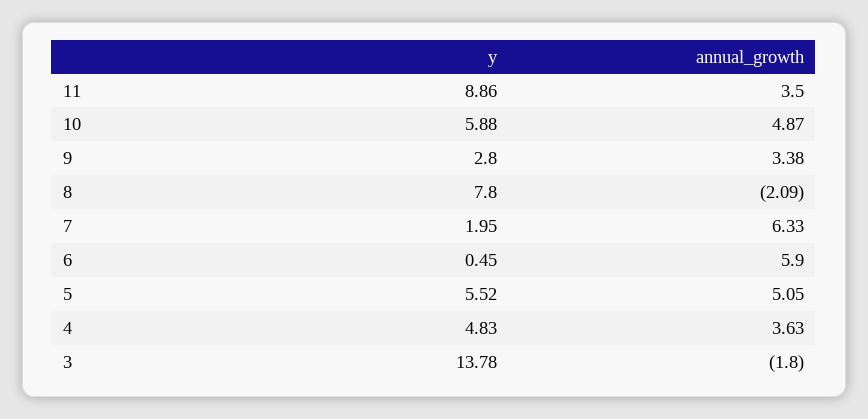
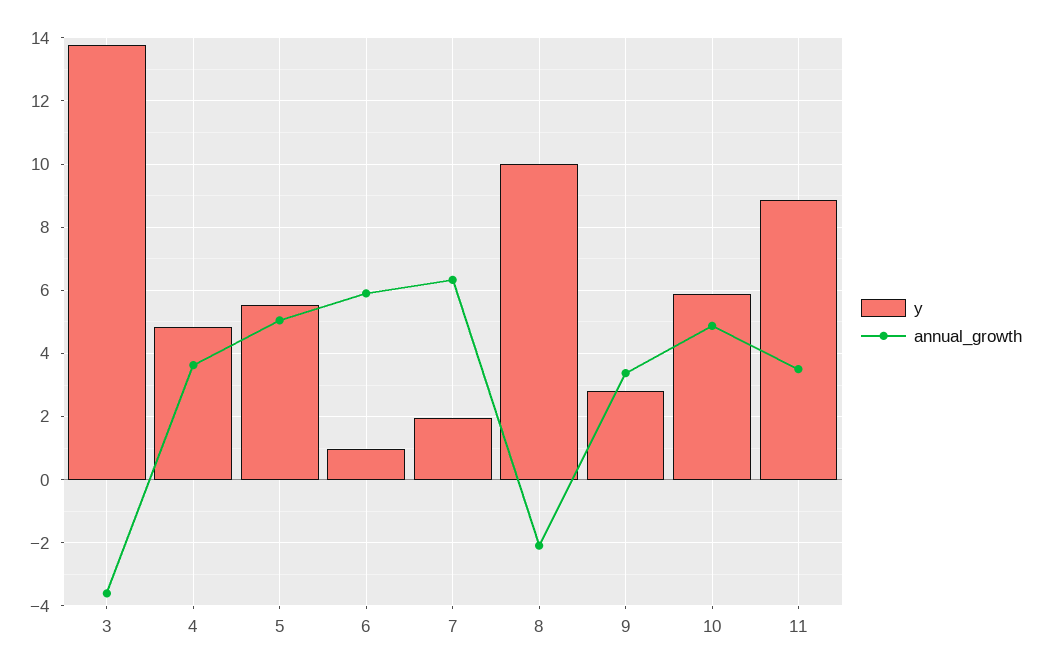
y, 8: 7.8 -> 10
y, 6: 0.45 -> 1
annual_growth, 3: -1.8 -> -3.6

